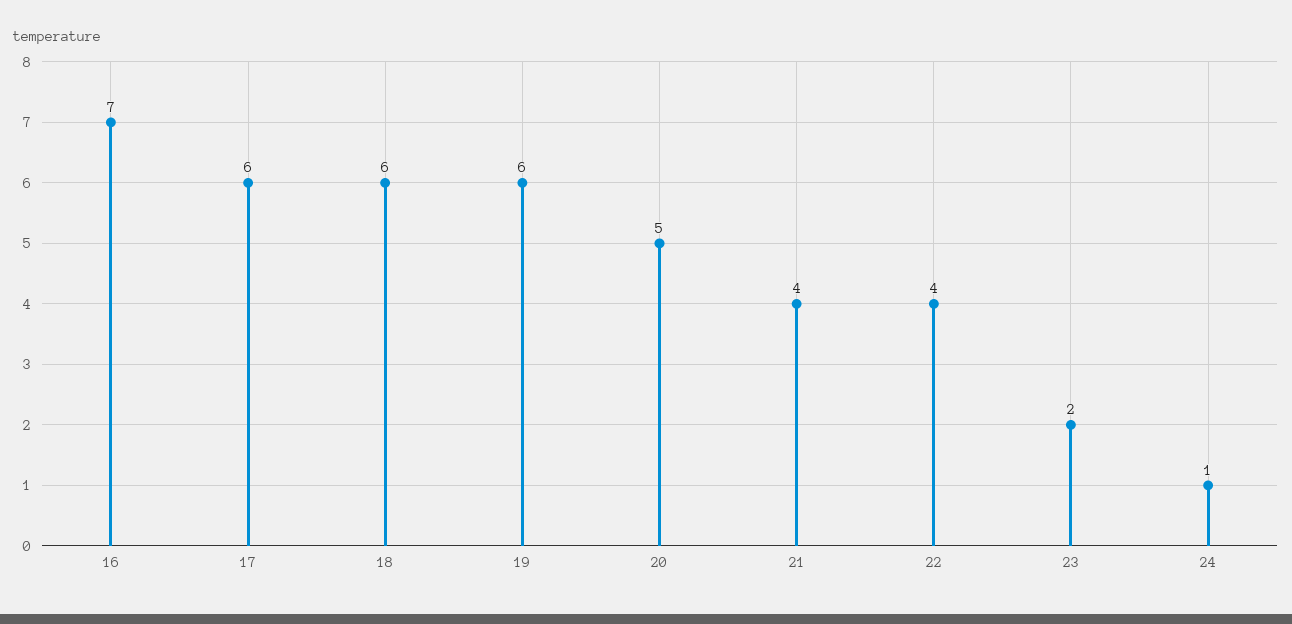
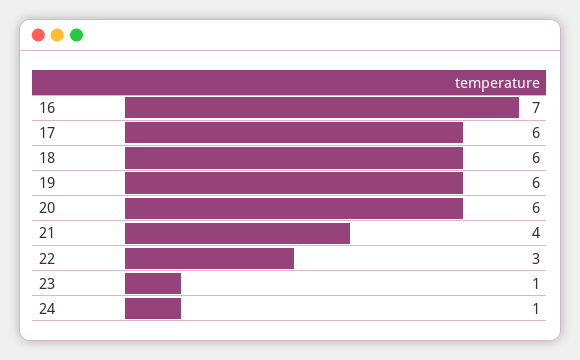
20: 5 -> 6
22: 4 -> 3
23: 2 -> 1

